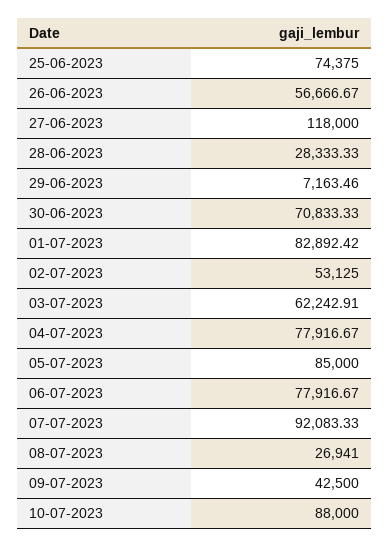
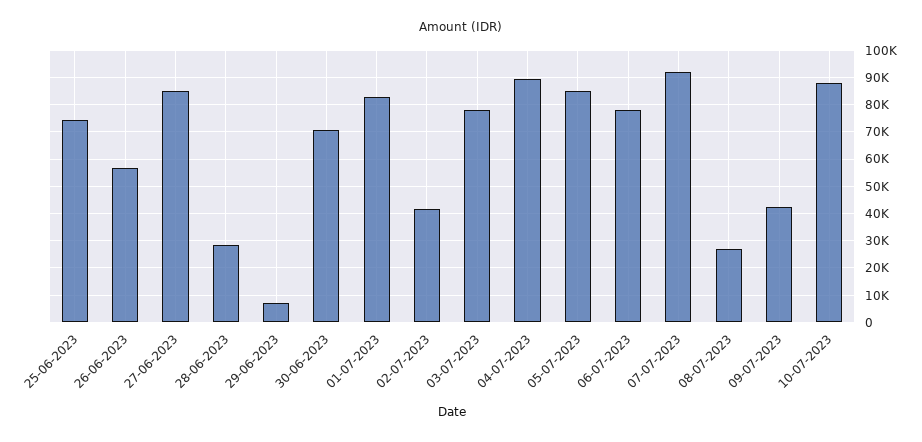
27-06-2023: 118000 -> 85000
02-07-2023: 53125 -> 42500
03-07-2023: 62242.91 -> 77500
04-07-2023: 77916.67 -> 90000

